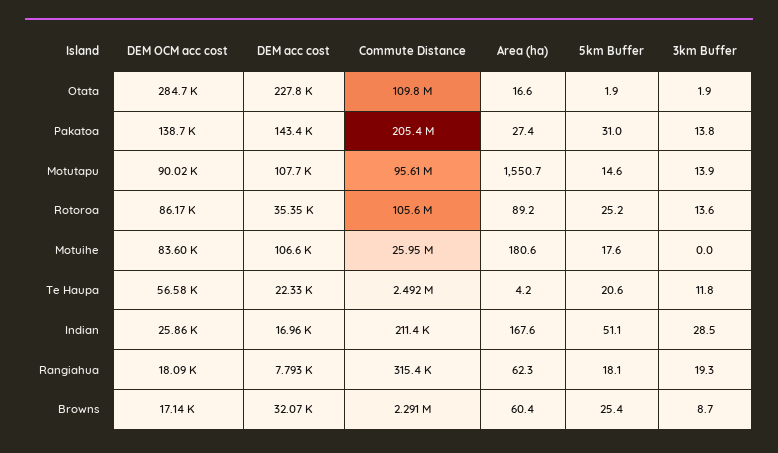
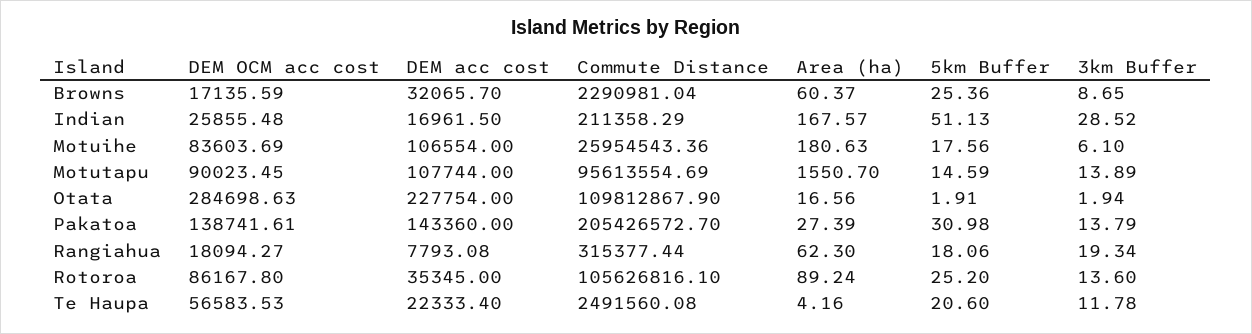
3km Buffer, Motuihe: 0 -> 6.1

